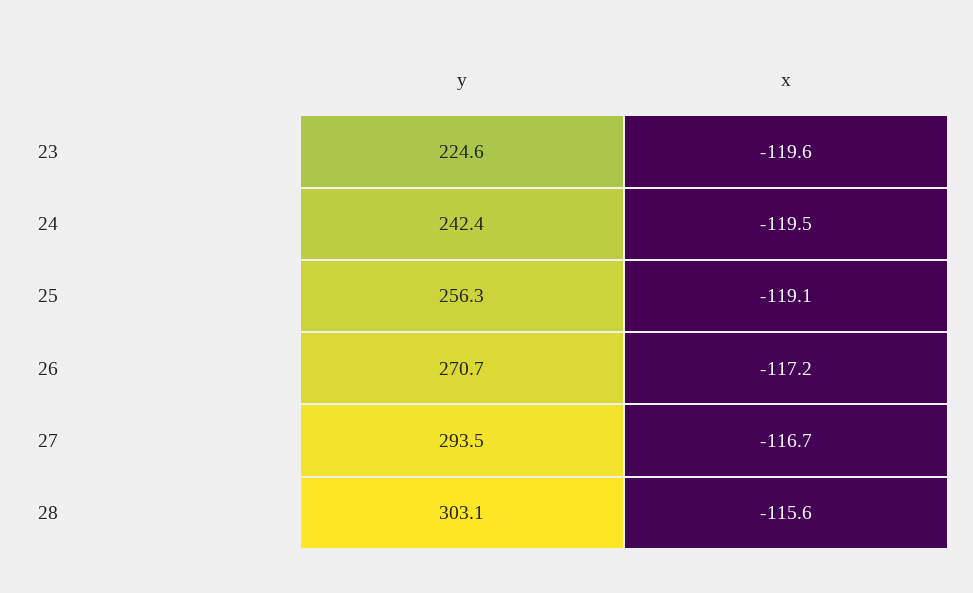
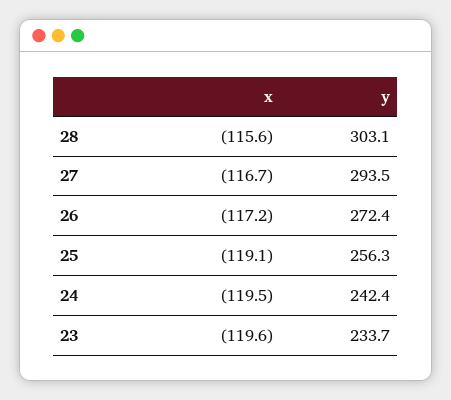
y, 23: 224.6 -> 233.7
y, 26: 270.7 -> 272.4

